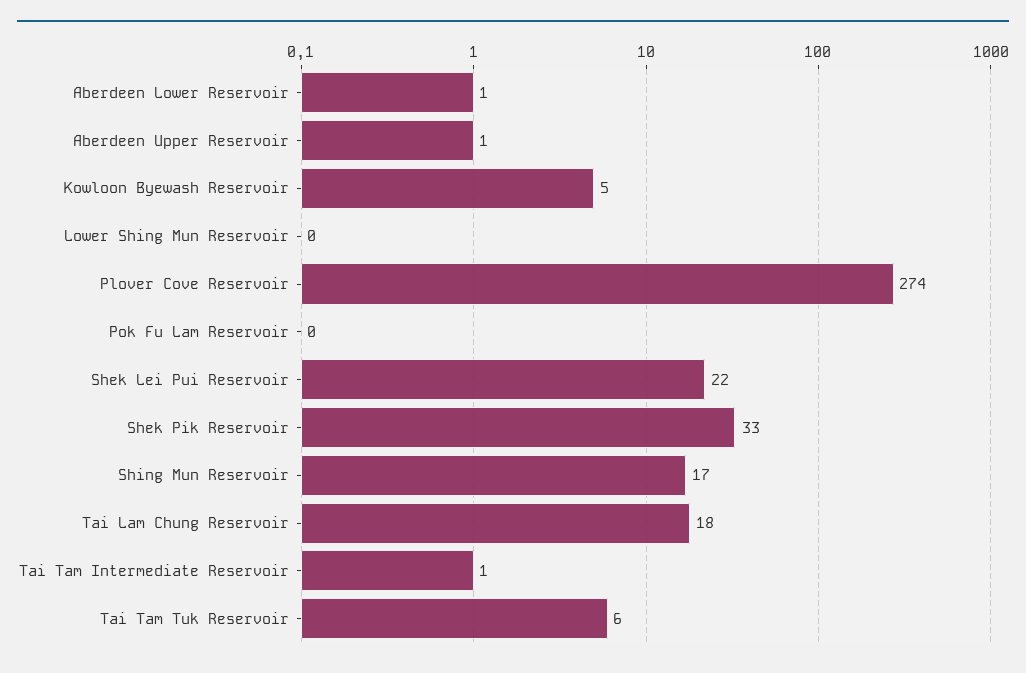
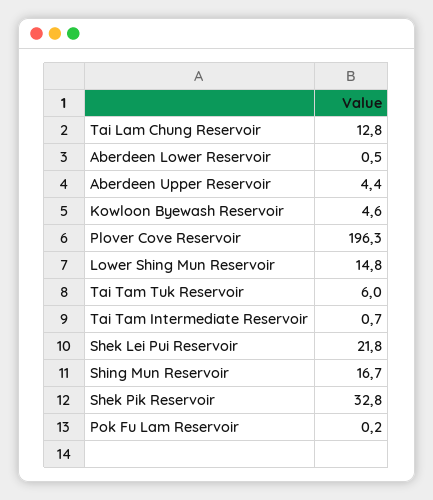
Aberdeen Upper Reservoir: 1 -> 4.4
Lower Shing Mun Reservoir: 0 -> 14.8
Plover Cove Reservoir: 274 -> 196.3
Tai Lam Chung Reservoir: 18 -> 12.8

